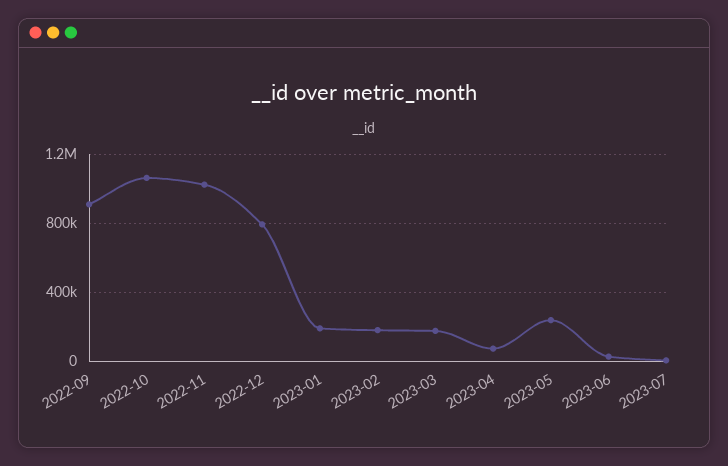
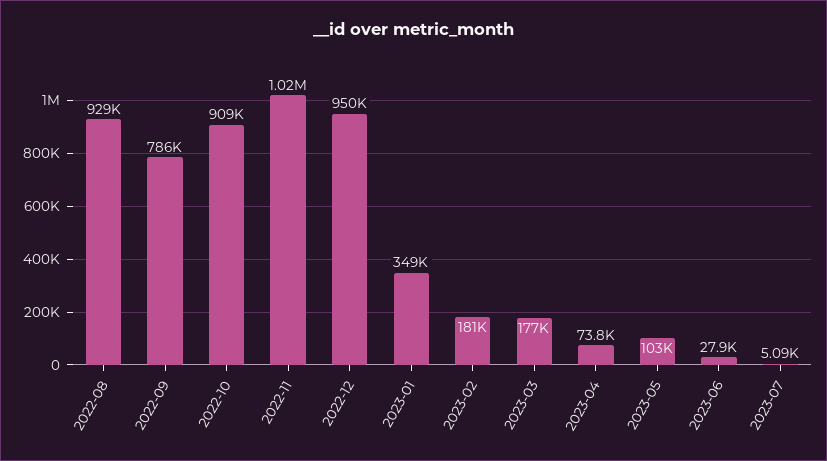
2022-09: 900000 -> 786000
2022-10: 1050000 -> 909000
2022-12: 800000 -> 950000
2023-01: 200000 -> 349000
2023-05: 250000 -> 103000
2022-08: none -> 929000

